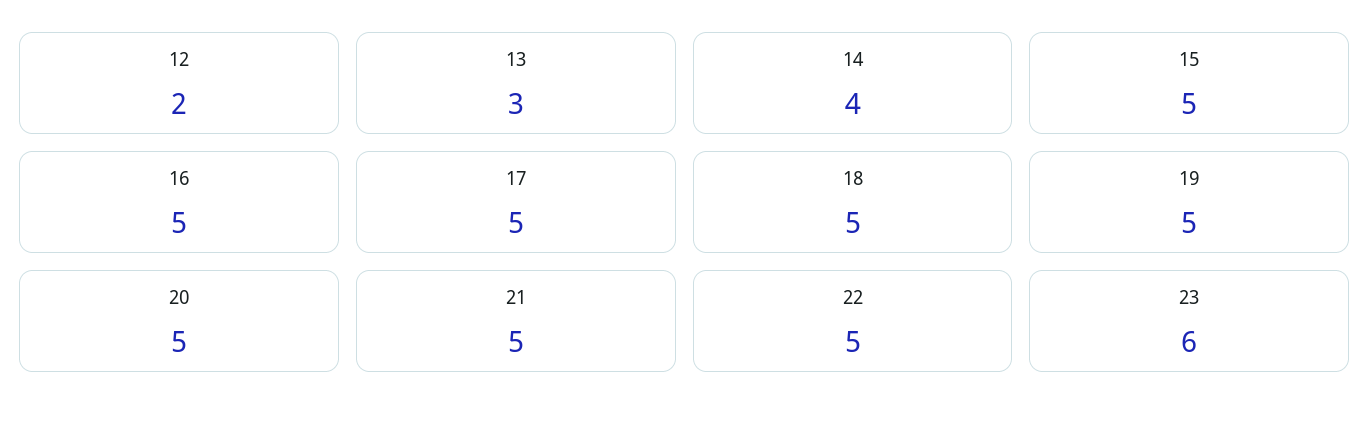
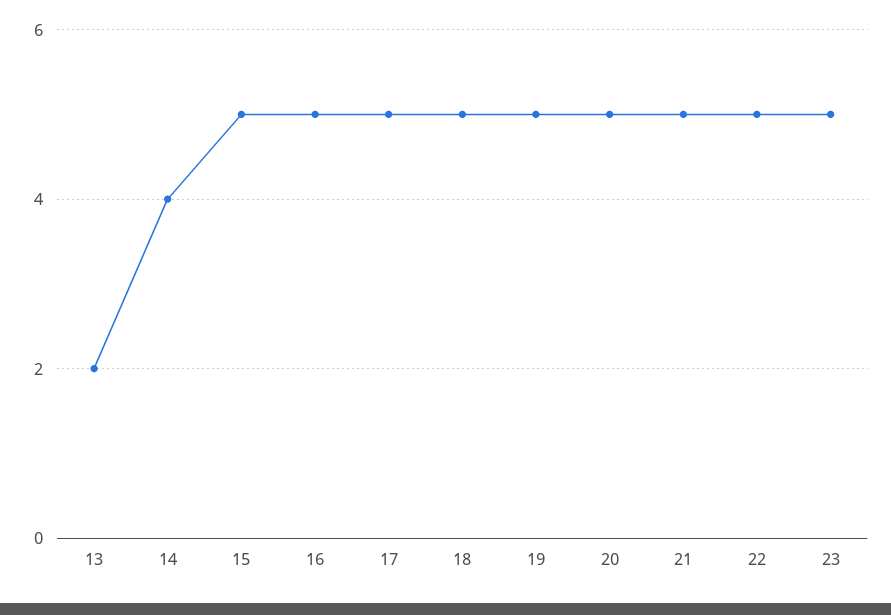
12: 2 -> none
13: 3 -> 2
23: 6 -> 5

